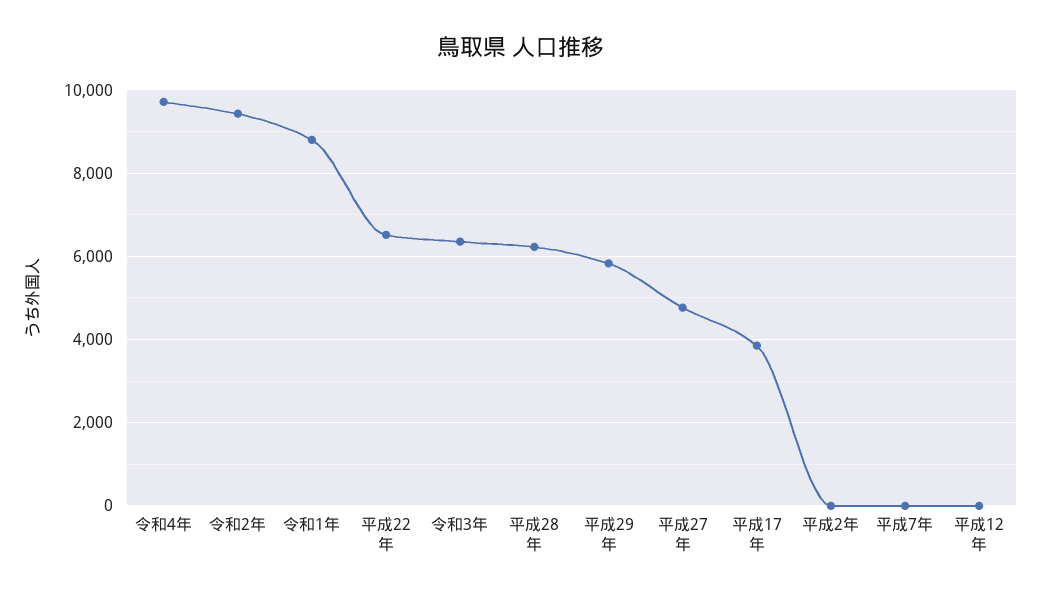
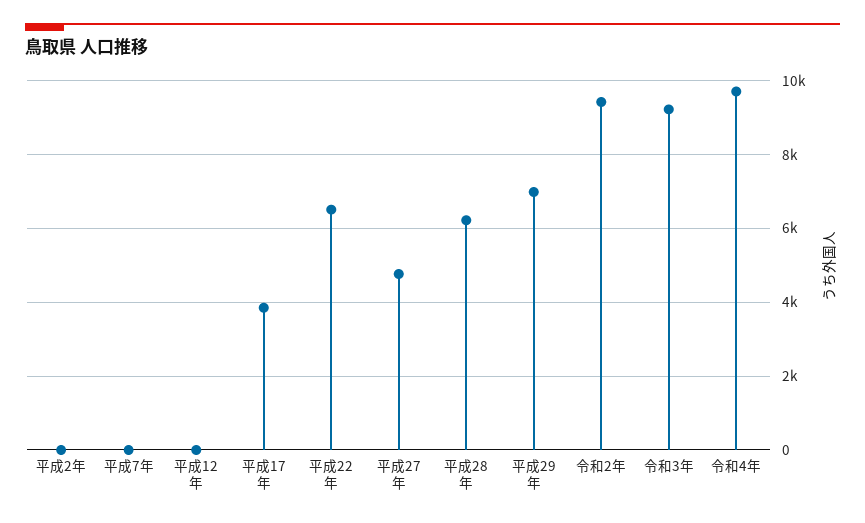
令和1年: 8800 -> none
令和3年: 6400 -> 9200
平成29年: 5800 -> 7000

